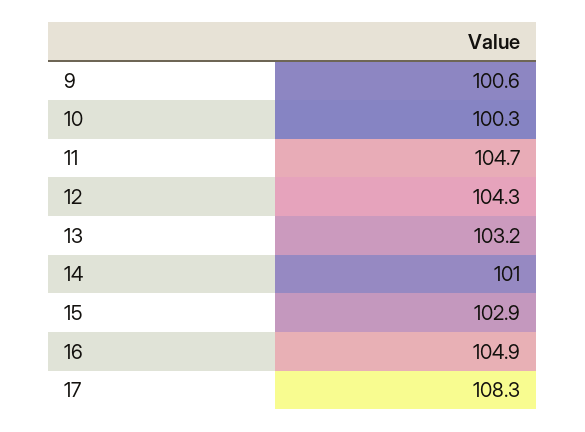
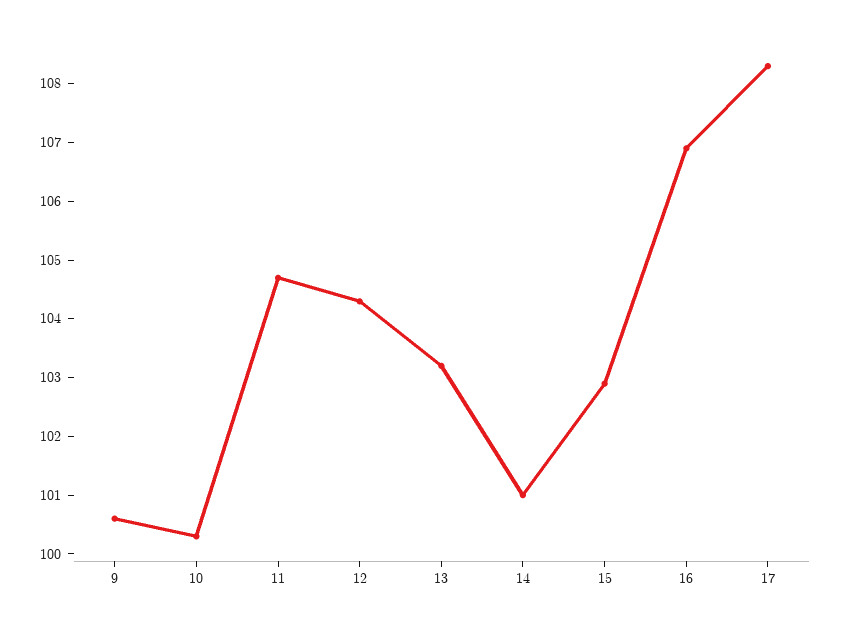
16: 104.9 -> 107

